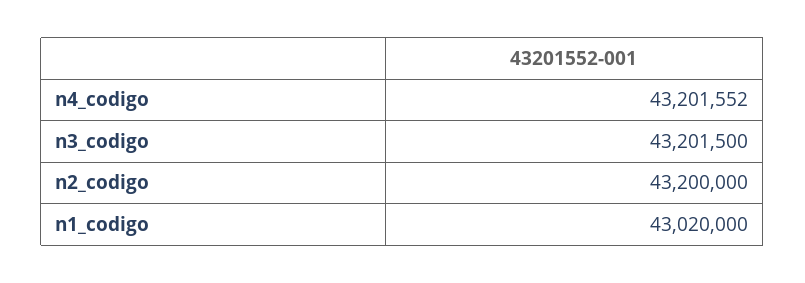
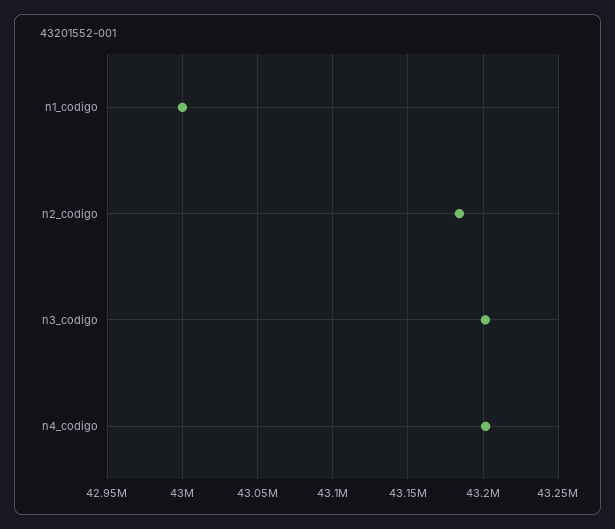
n2_codigo: 43200000 -> 43185000
n1_codigo: 43020000 -> 43000000

